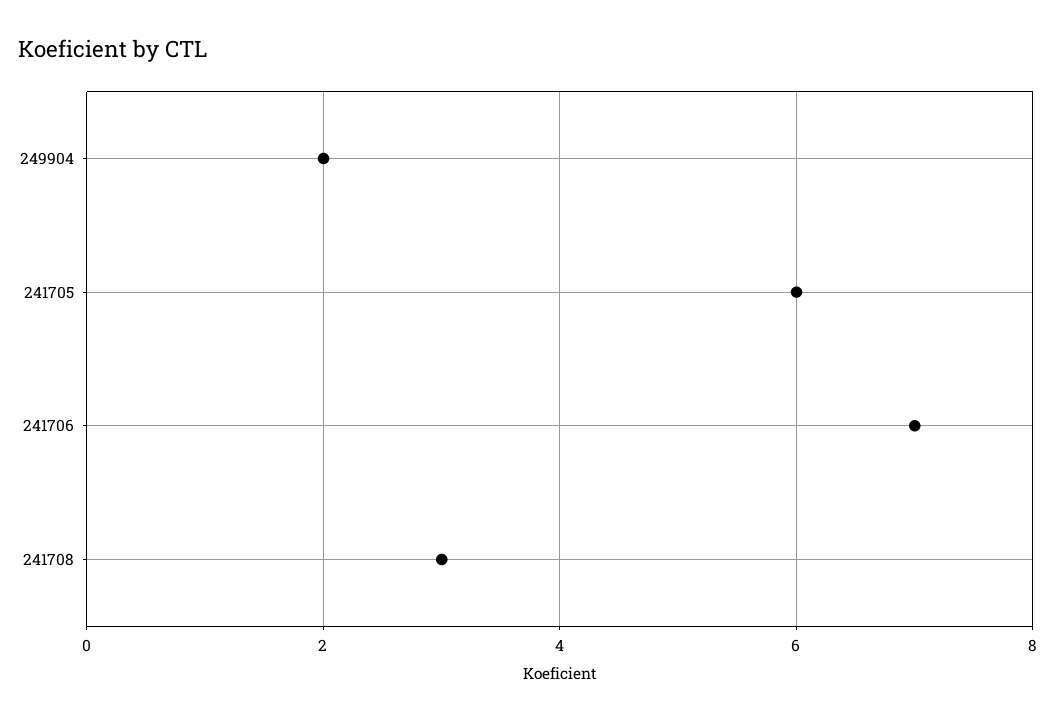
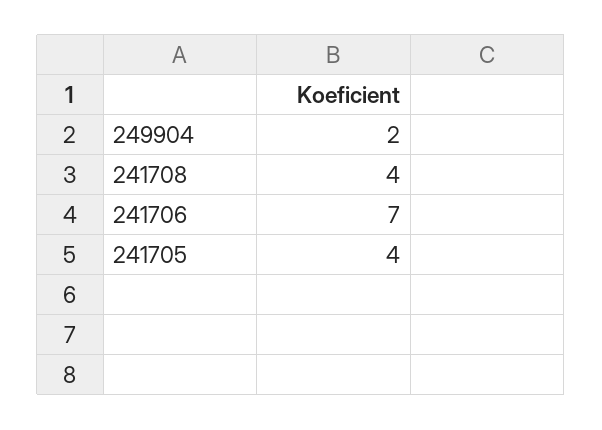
241705: 6 -> 4
241708: 3 -> 4

